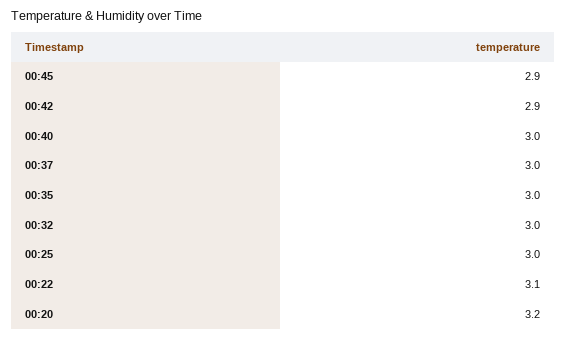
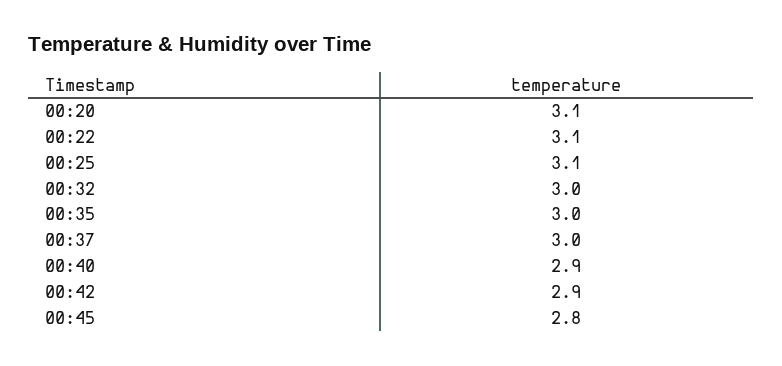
00:45: 2.9 -> 2.8
00:40: 3 -> 2.9
00:25: 3 -> 3.1
00:20: 3.2 -> 3.1

